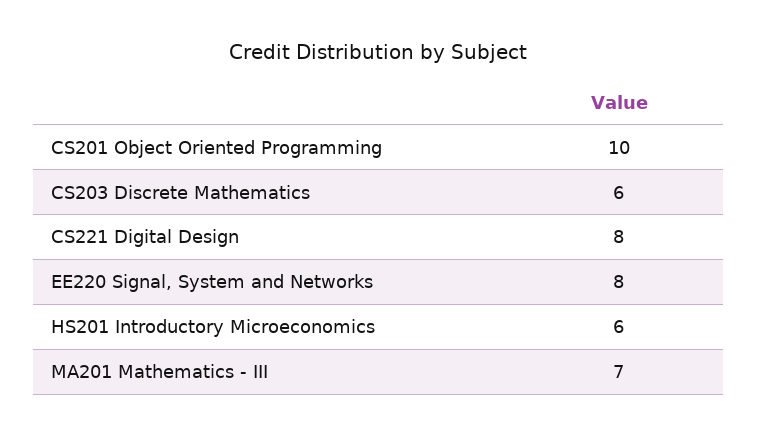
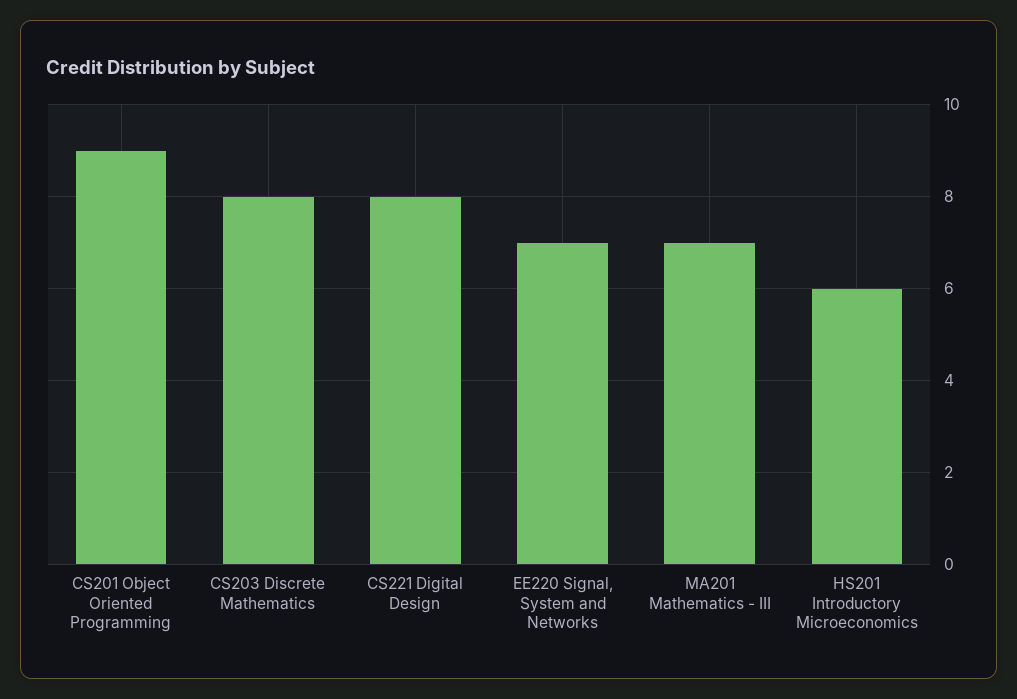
CS201 Object Oriented Programming: 10 -> 9
CS203 Discrete Mathematics: 6 -> 8
EE220 Signal, System and Networks: 8 -> 7

